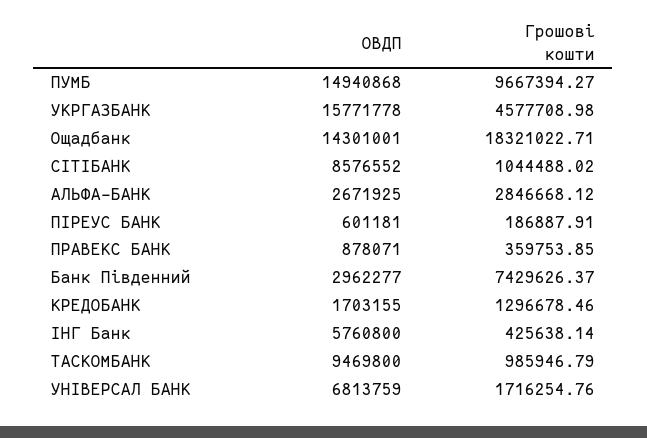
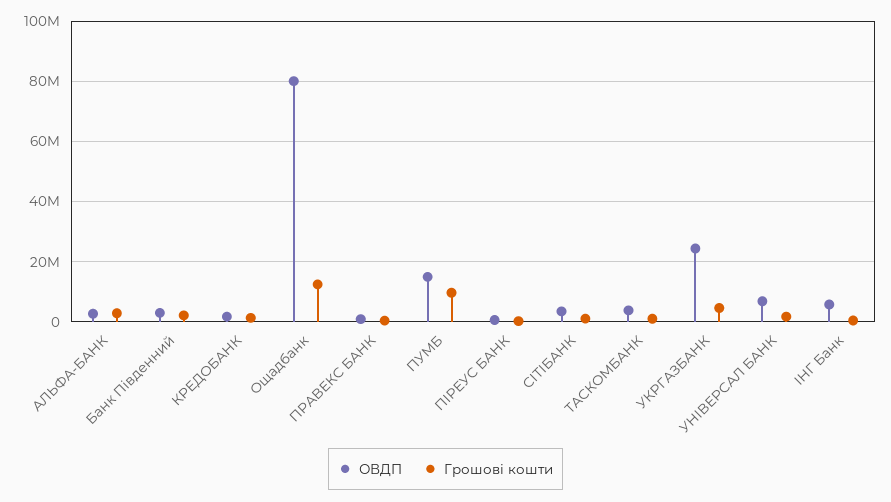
ОВДП, УКРГАЗБАНК: 15771778 -> 24000000
ОВДП, Ощадбанк: 14301001 -> 80000000
Грошові кошти, Ощадбанк: 18321022.71 -> 12000000
ОВДП, СІТІБАНК: 8576552 -> 4000000
Грошові кошти, Банк Південний: 7429626.37 -> 2000000
ОВДП, ТАСКОМБАНК: 9469800 -> 4000000

